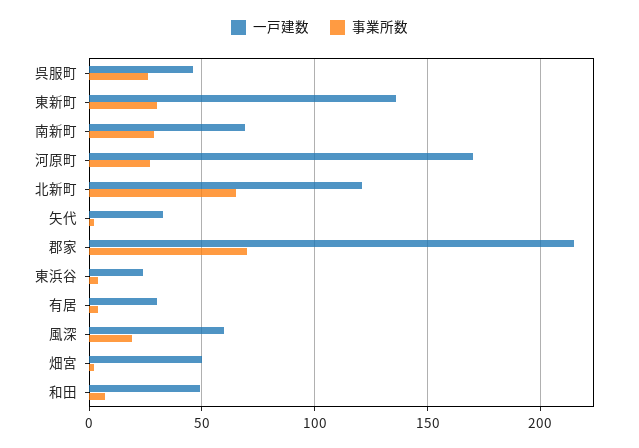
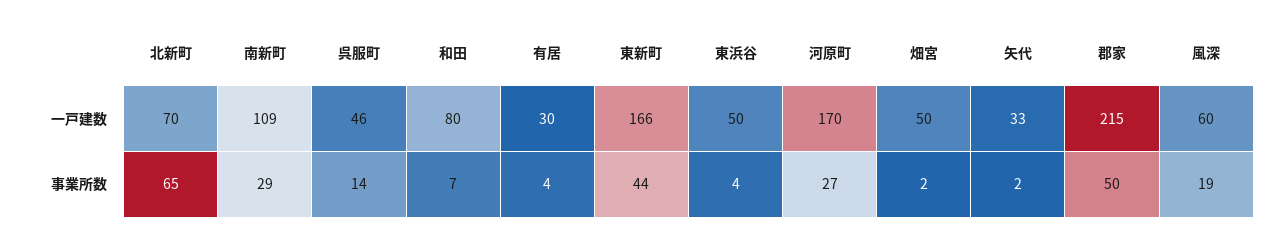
事業所数, 呉服町: 25 -> 14
一戸建数, 東新町: 135 -> 166
事業所数, 東新町: 30 -> 44
一戸建数, 南新町: 70 -> 109
一戸建数, 北新町: 120 -> 70
事業所数, 郡家: 70 -> 50
一戸建数, 東浜谷: 25 -> 50
一戸建数, 和田: 50 -> 80

